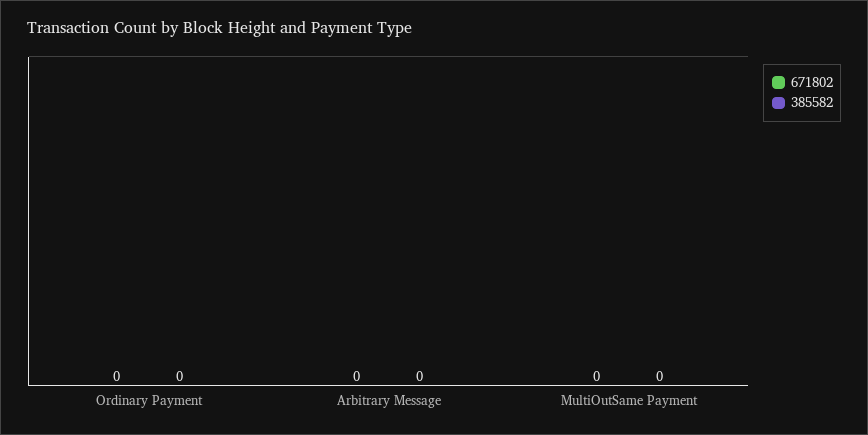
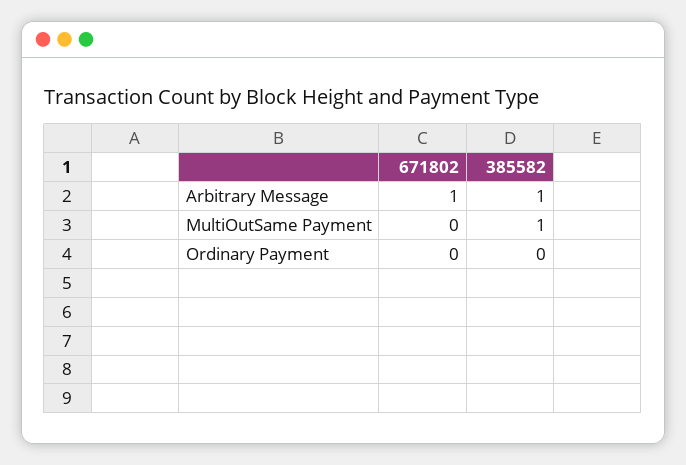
671802, Arbitrary Message: 0 -> 1
385582, Arbitrary Message: 0 -> 1
385582, MultiOutSame Payment: 0 -> 1

